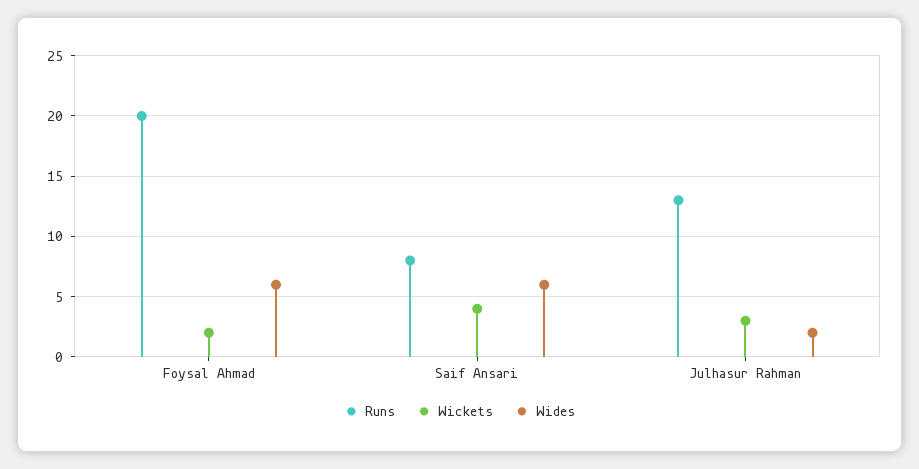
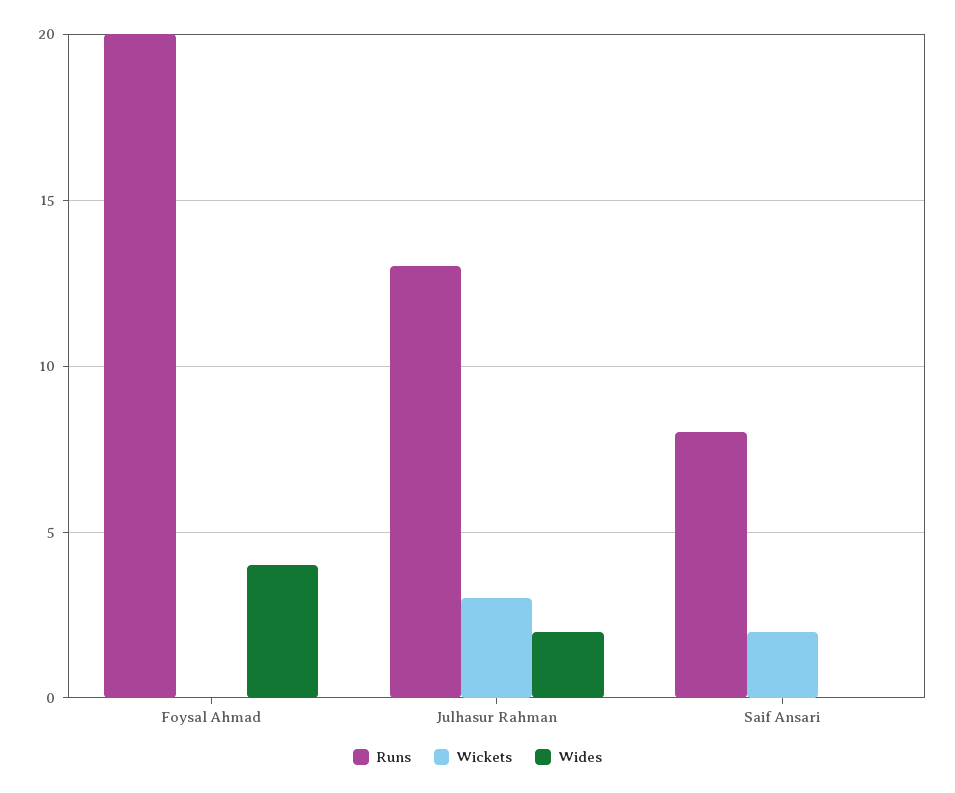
Wickets, Foysal Ahmad: 2 -> 0
Wides, Foysal Ahmad: 6 -> 4
Wickets, Saif Ansari: 4 -> 2
Wides, Saif Ansari: 6 -> 0

